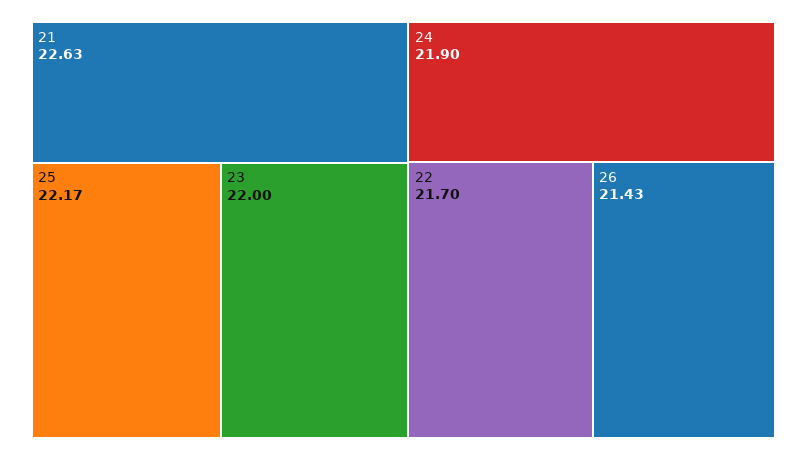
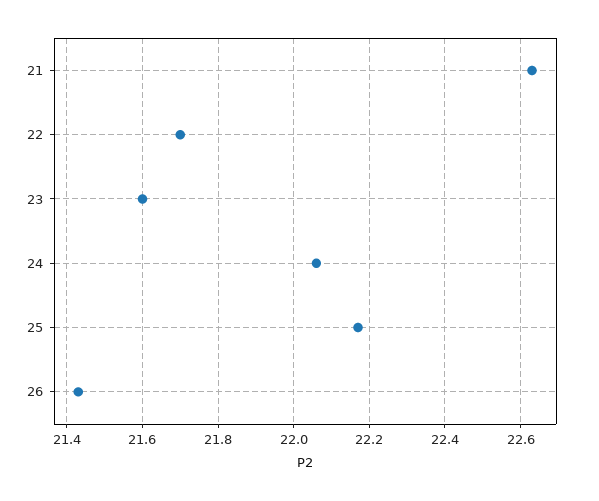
23: 22 -> 21.6
24: 21.9 -> 22.05

